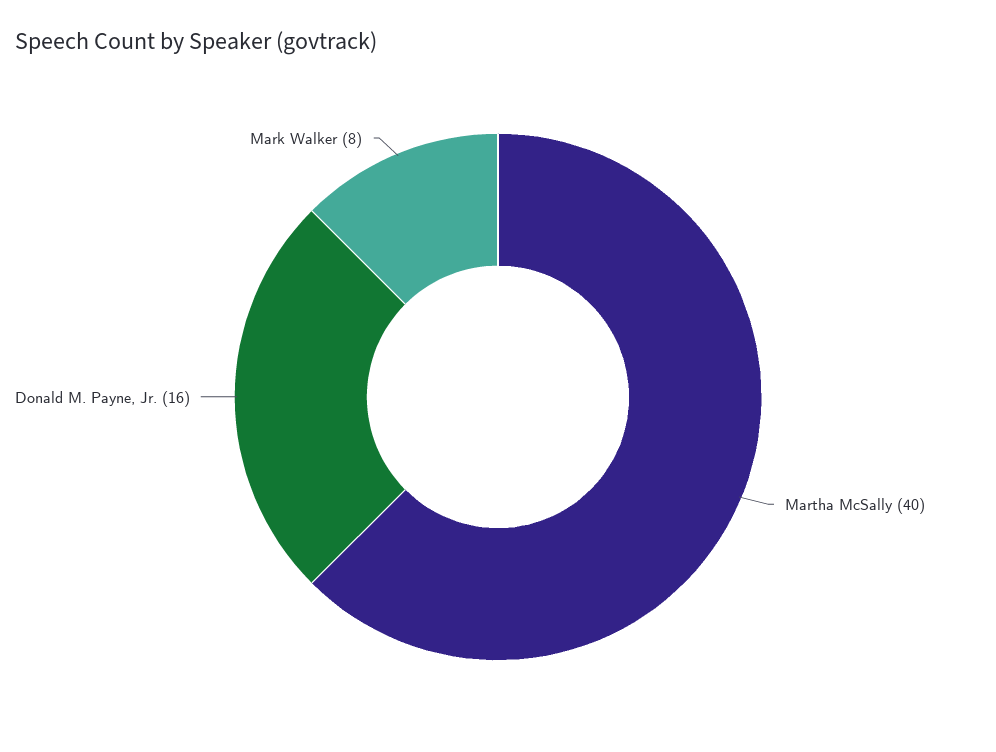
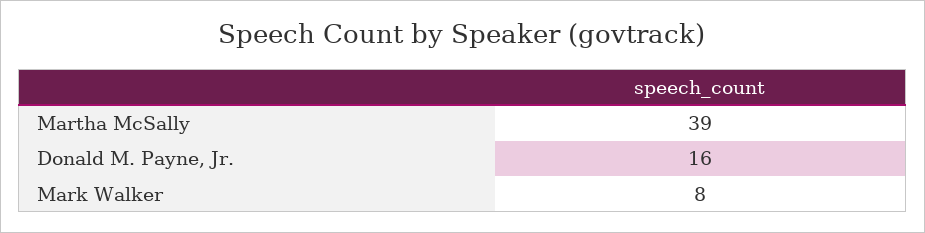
Martha McSally: 40 -> 39

